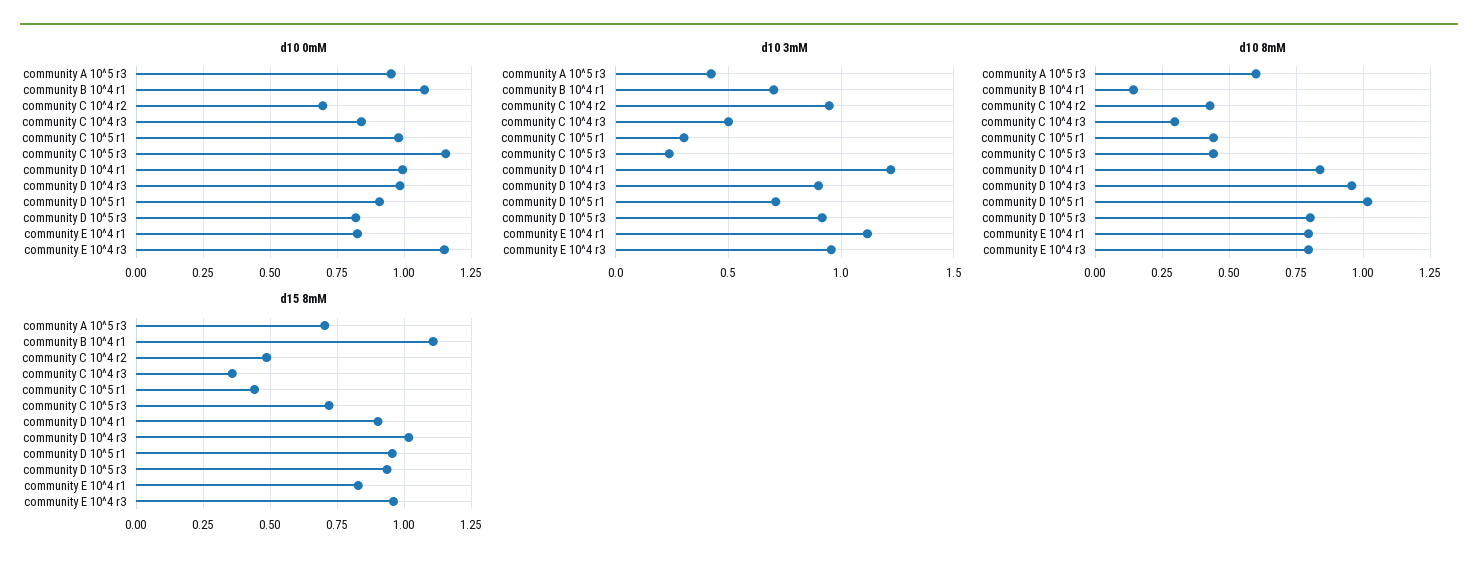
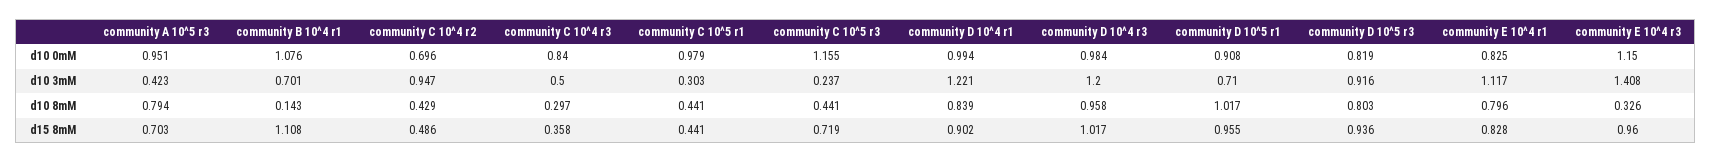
d10 3mM, community D 10^4 r3: 0.9 -> 1.2
d10 3mM, community E 10^4 r3: 0.95 -> 1.408
d10 8mM, community A 10^5 r3: 0.6 -> 0.794
d10 8mM, community E 10^4 r3: 0.8 -> 0.326

